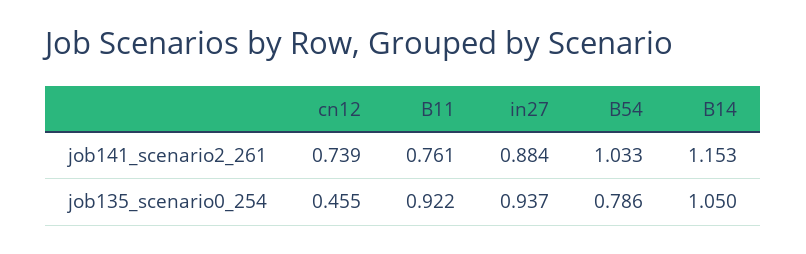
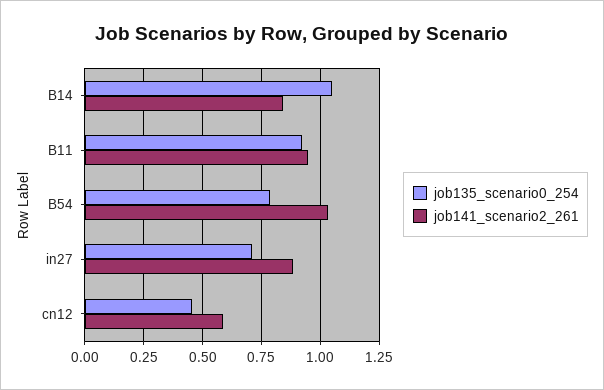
job141_scenario2_261, cn12: 0.739 -> 0.6
job141_scenario2_261, B11: 0.761 -> 0.95
job141_scenario2_261, B14: 1.153 -> 0.85
job135_scenario0_254, in27: 0.937 -> 0.7

